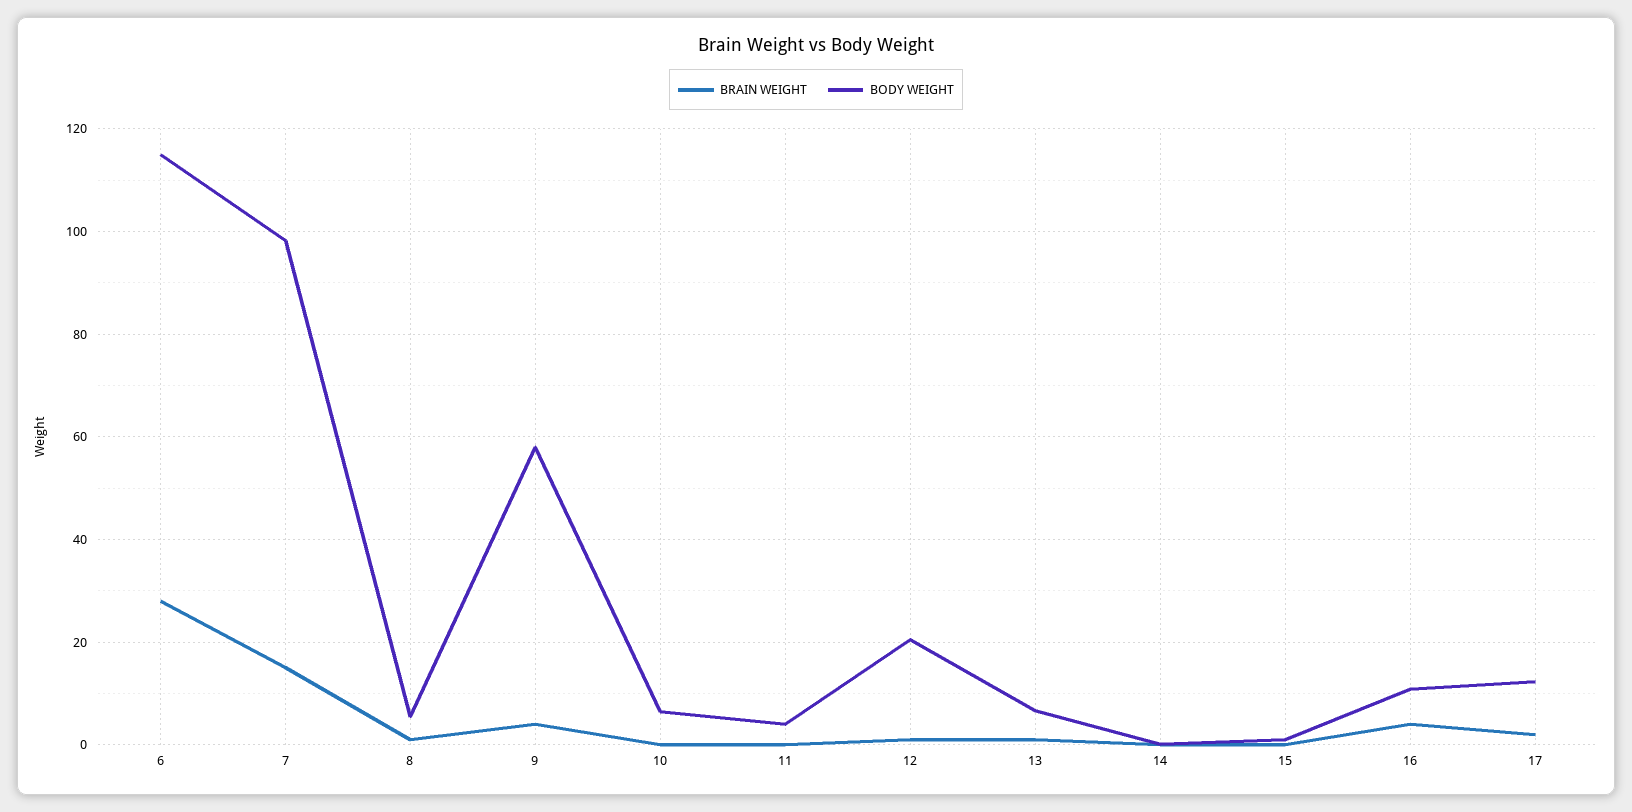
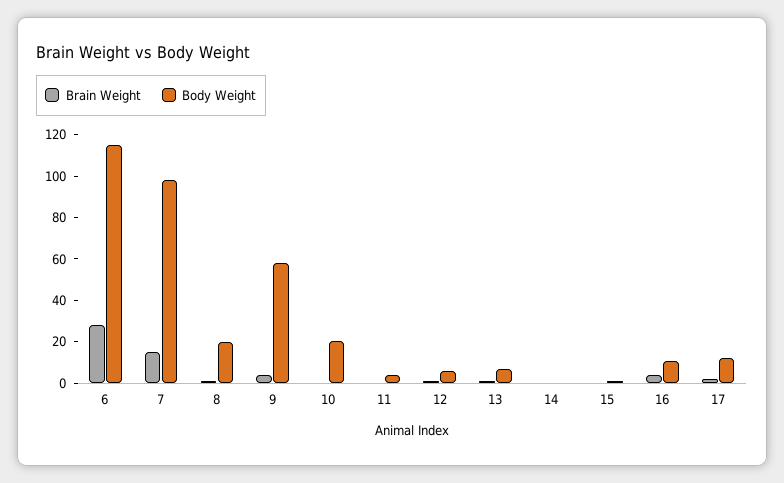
BODY WEIGHT, 8: 6 -> 20
BODY WEIGHT, 10: 6 -> 20
BODY WEIGHT, 12: 20 -> 5

